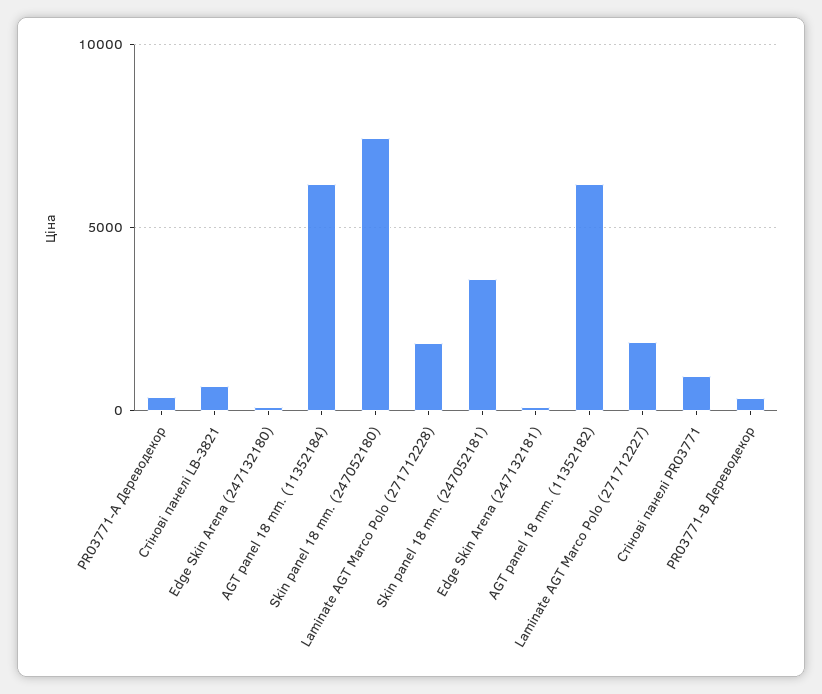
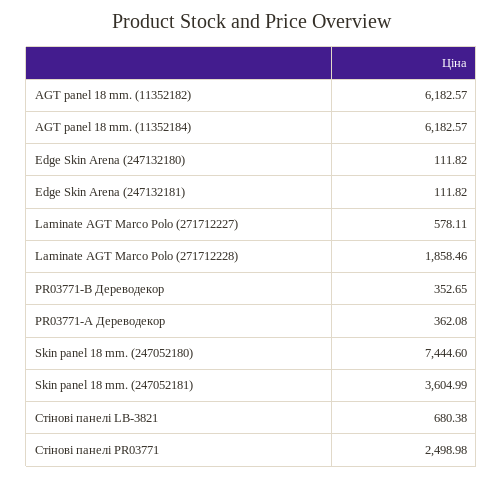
Laminate AGT Marco Polo (271712227): 2000 -> 578.11
Стінові панелі PR03771: 1000 -> 2498.98

